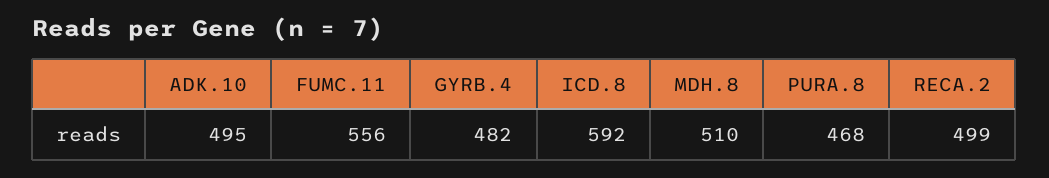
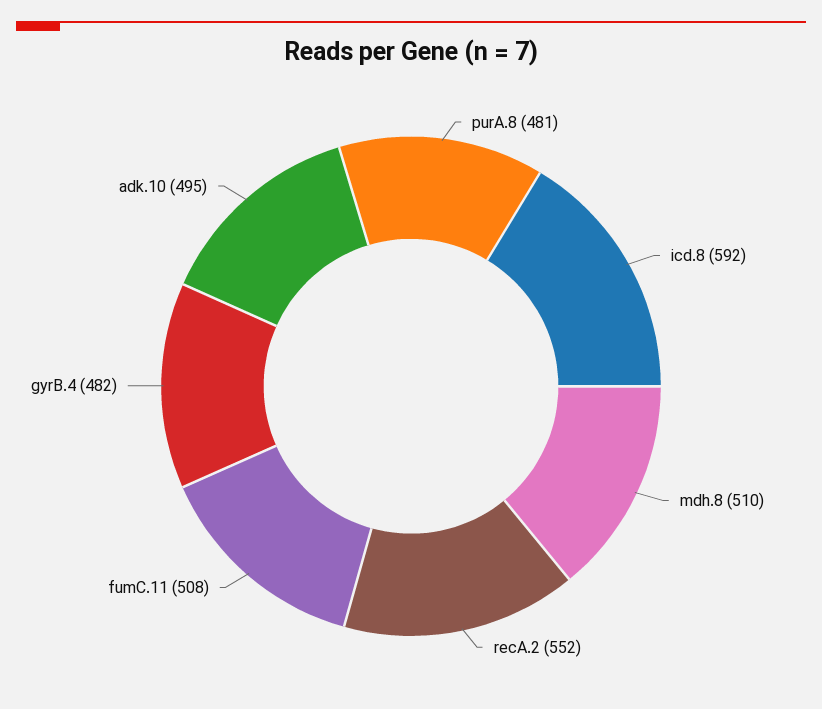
FUMC.11: 556 -> 508
PURA.8: 468 -> 481
RECA.2: 499 -> 552

